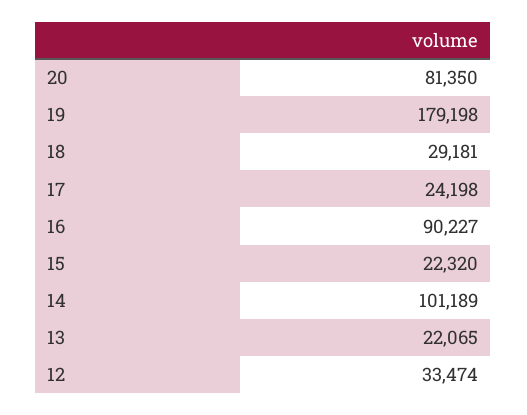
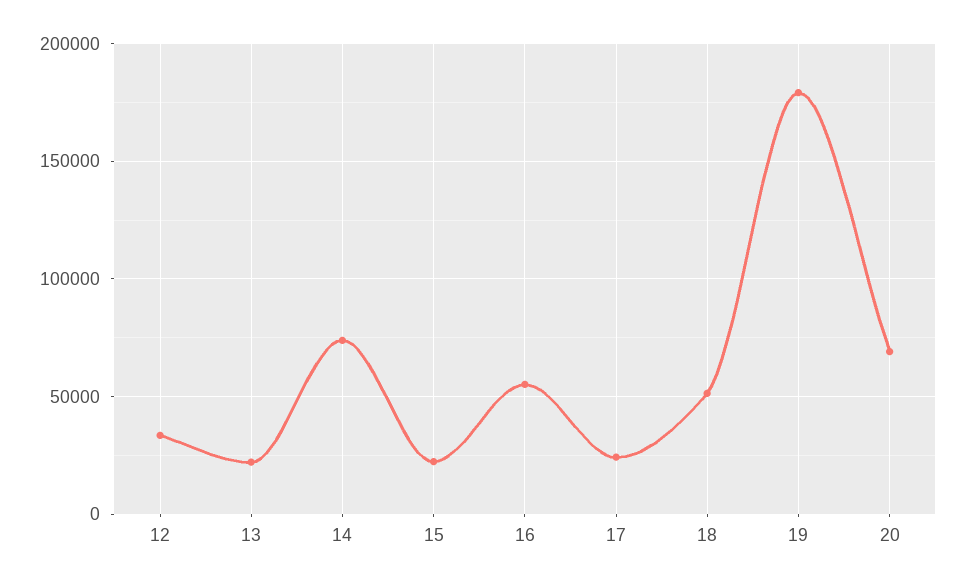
20: 81350 -> 70000
18: 29181 -> 50000
16: 90227 -> 55000
14: 101189 -> 75000

